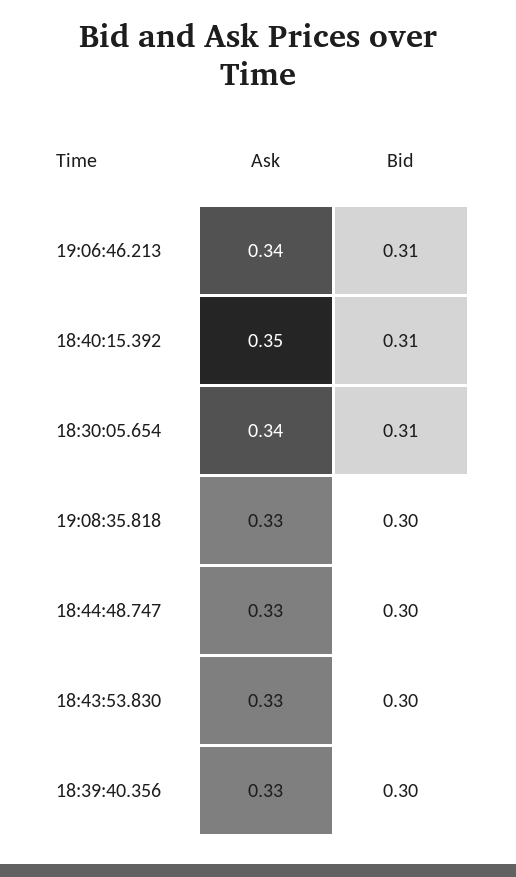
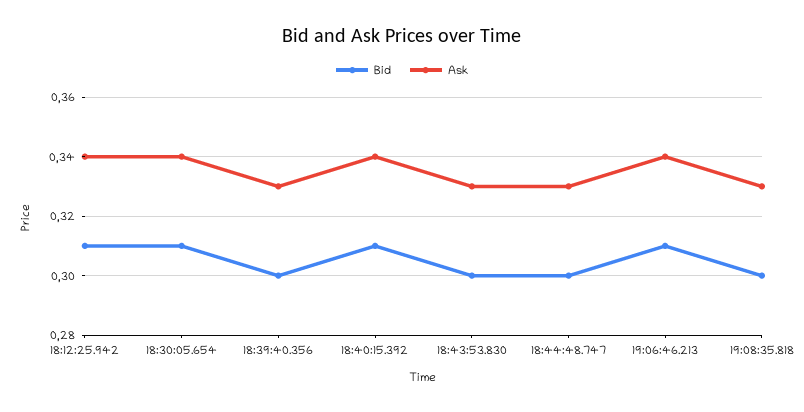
Ask, 18:40:15.392: 0.35 -> 0.34
Bid, 18:12:25.942: none -> 0.31
Ask, 18:12:25.942: none -> 0.34

